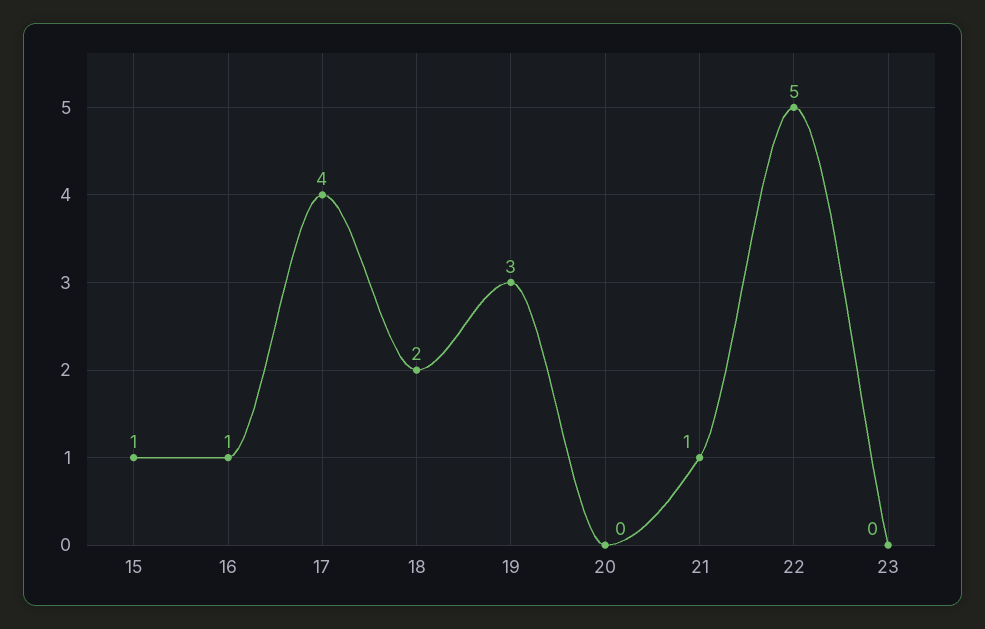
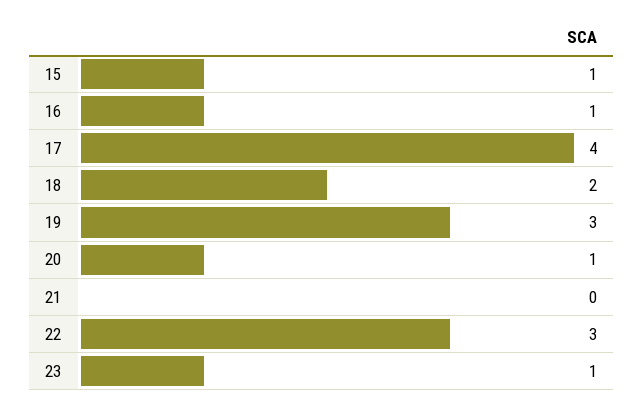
20: 0 -> 1
21: 1 -> 0
22: 5 -> 3
23: 0 -> 1

